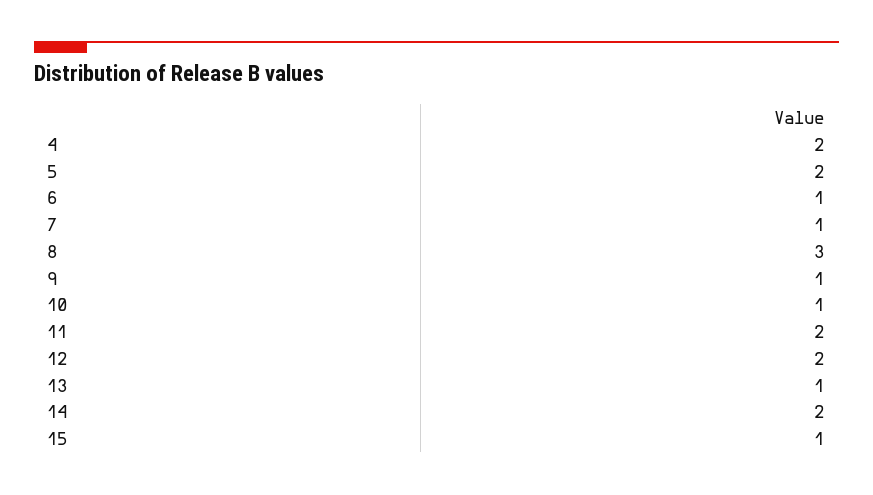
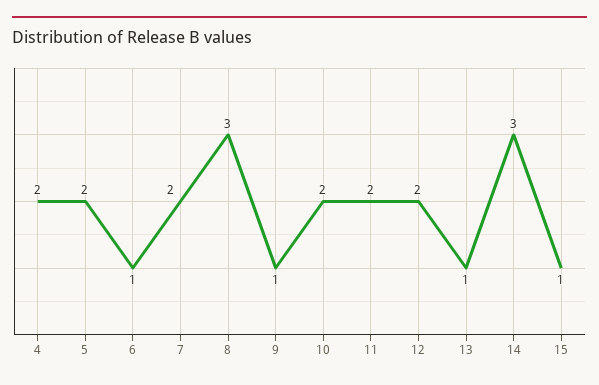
7: 1 -> 2
10: 1 -> 2
14: 2 -> 3

